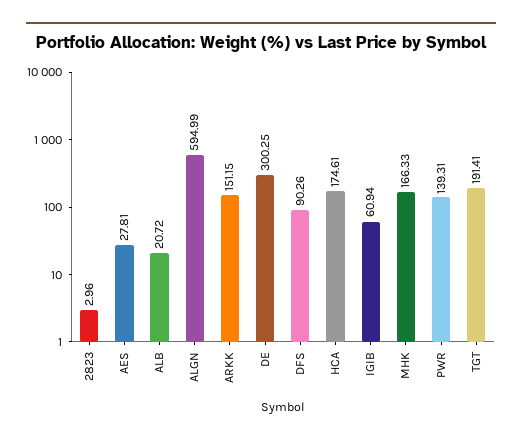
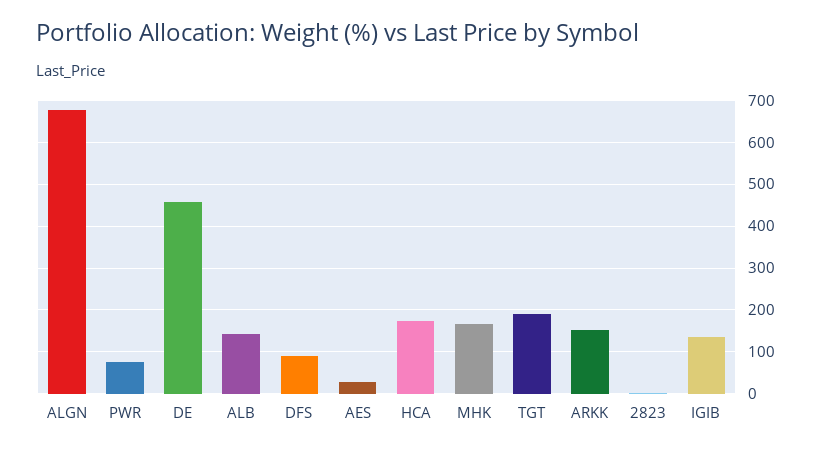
ALB: 20.72 -> 140
ALGN: 594.99 -> 680
DE: 300.25 -> 460
IGIB: 60.94 -> 140
PWR: 139.31 -> 80

